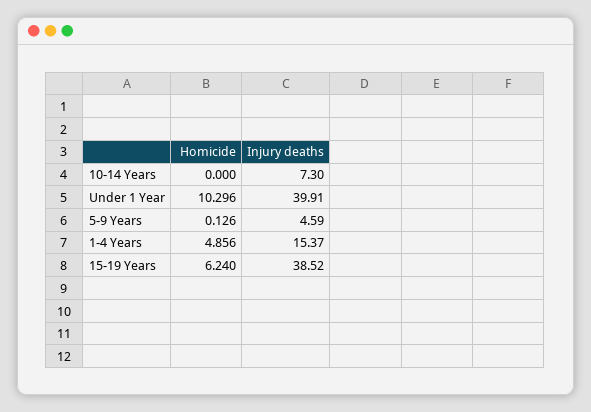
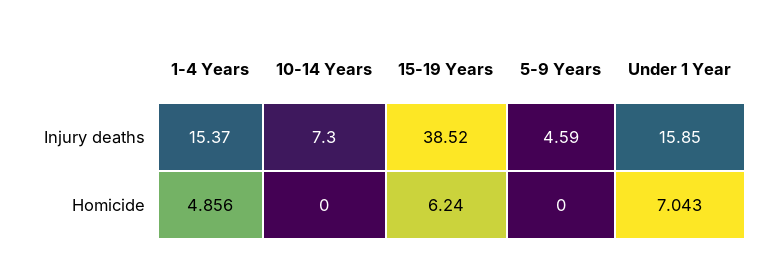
Homicide, Under 1 Year: 10.296 -> 7.043
Injury deaths, Under 1 Year: 39.91 -> 15.85
Homicide, 5-9 Years: 0.126 -> 0

